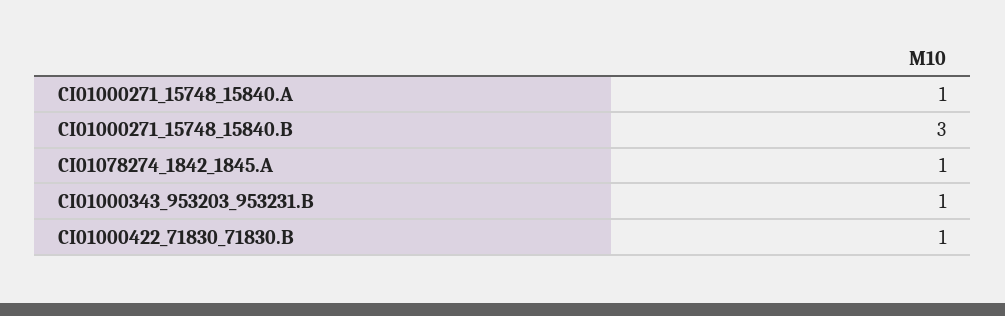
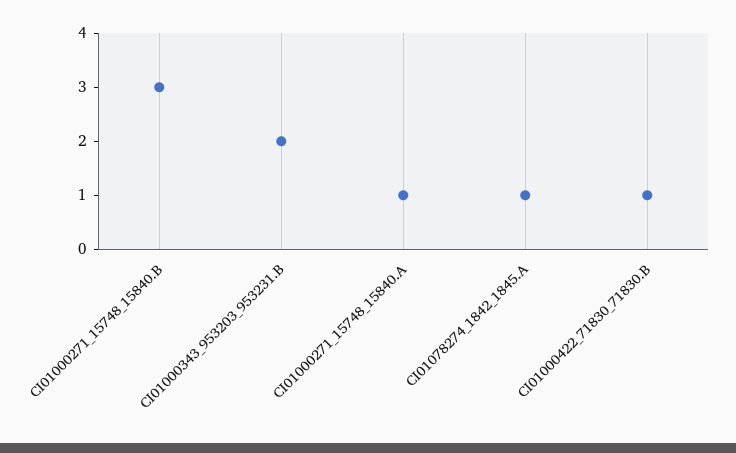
CI01000343_953203_953231.B: 1 -> 2

